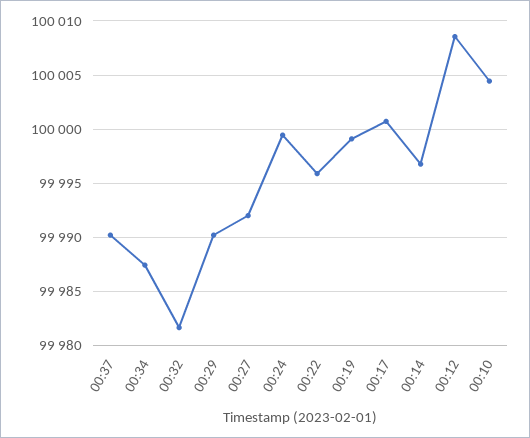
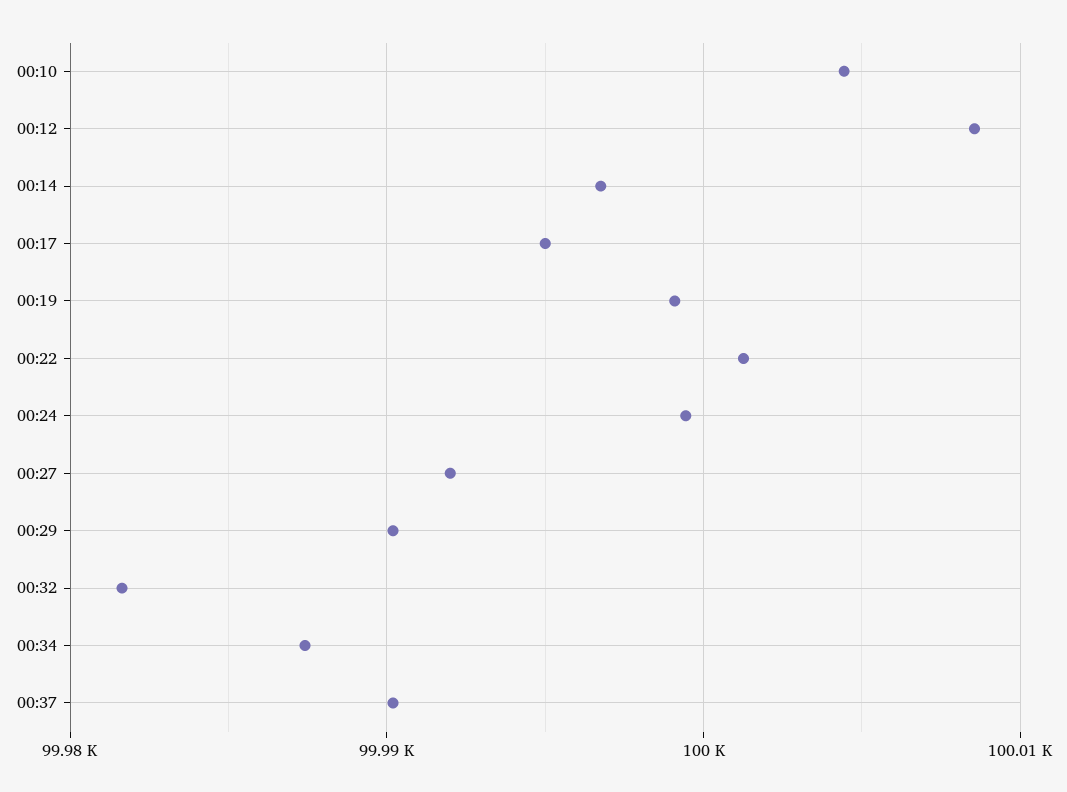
00:22: 99996 -> 100001
00:17: 100001 -> 99995

